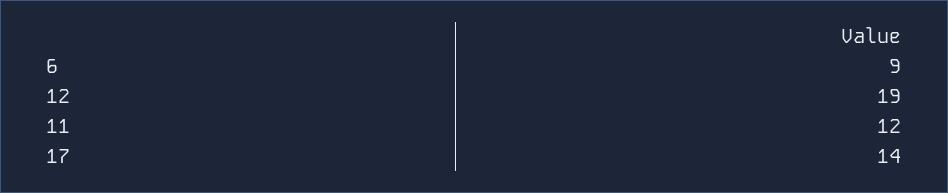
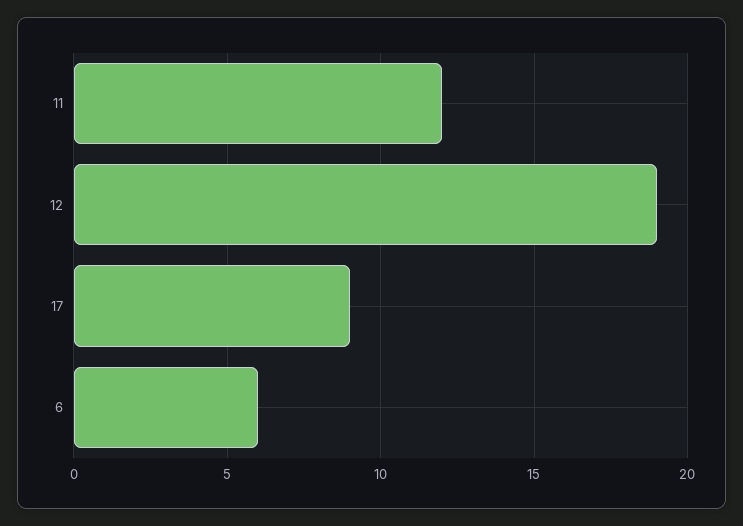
6: 9 -> 6
17: 14 -> 9

